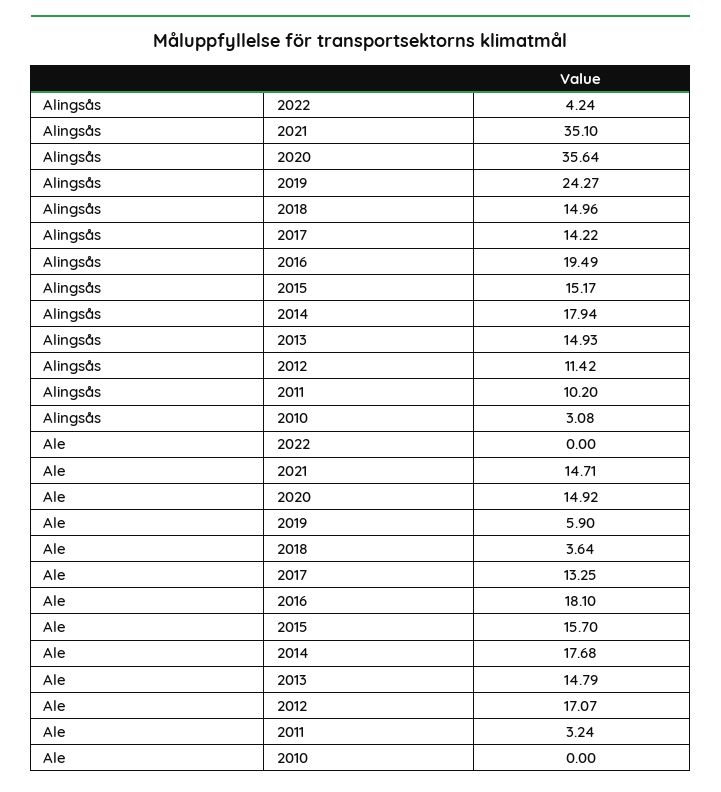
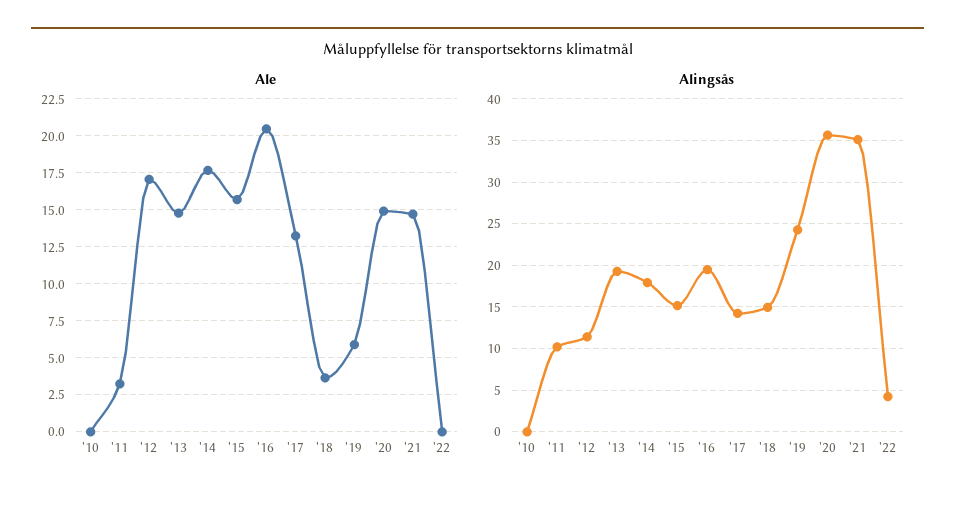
Alingsås, 2013: 14.93 -> 19
Alingsås, 2010: 3.08 -> 0
Ale, 2016: 18.1 -> 20.5

